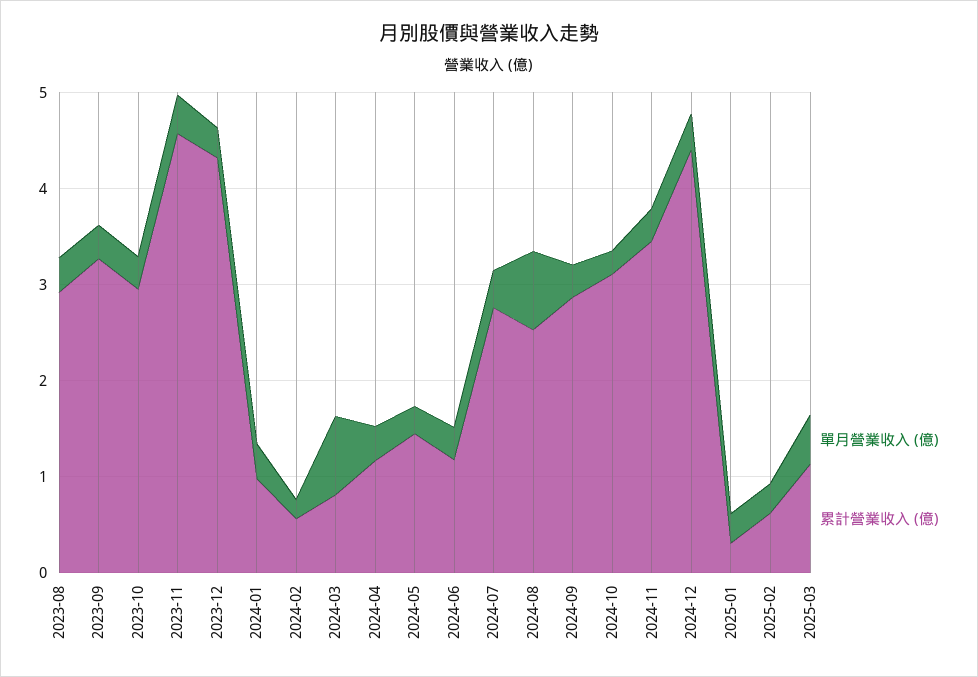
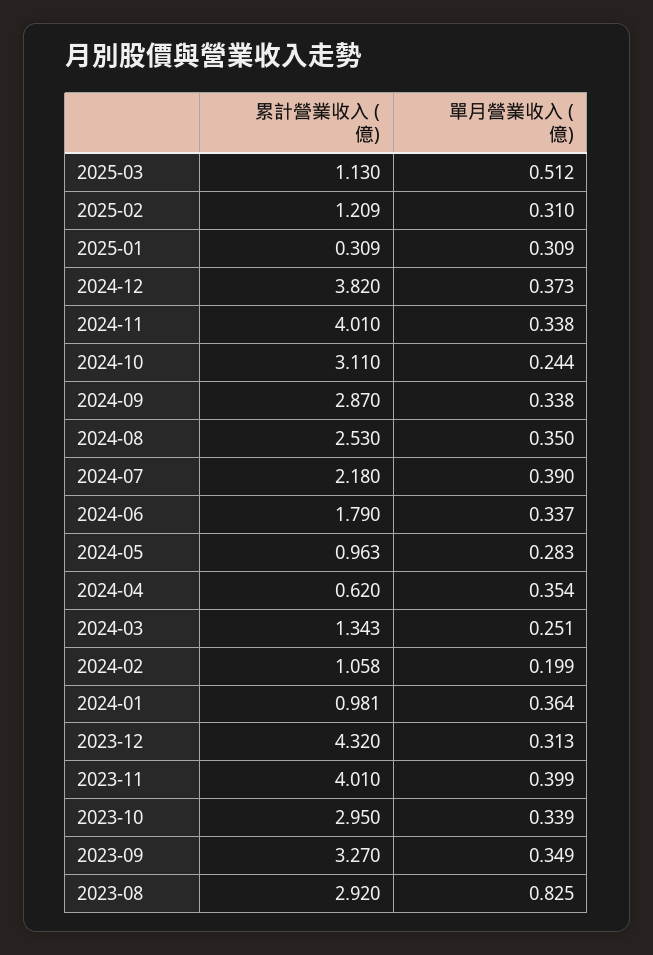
單月營業收入 (億), 2023-08: 0.4 -> 0.825
累計營業收入 (億), 2023-11: 4.6 -> 4.01
累計營業收入 (億), 2024-02: 0.6 -> 1.058
單月營業收入 (億), 2024-03: 0.8 -> 0.251
累計營業收入 (億), 2024-03: 0.8 -> 1.343
累計營業收入 (億), 2024-04: 1.2 -> 0.62
累計營業收入 (億), 2024-05: 1.4 -> 0.963
累計營業收入 (億), 2024-06: 1.2 -> 1.79
累計營業收入 (億), 2024-07: 2.8 -> 2.18
單月營業收入 (億), 2024-08: 0.8 -> 0.35
累計營業收入 (億), 2024-11: 3.4 -> 4.01
累計營業收入 (億), 2024-12: 4.4 -> 3.82
累計營業收入 (億), 2025-02: 0.6 -> 1.209

